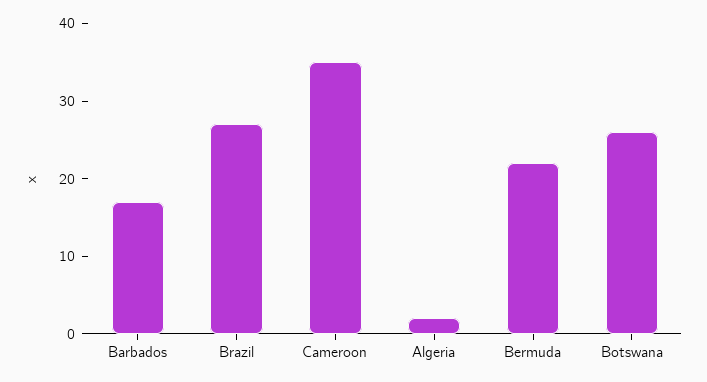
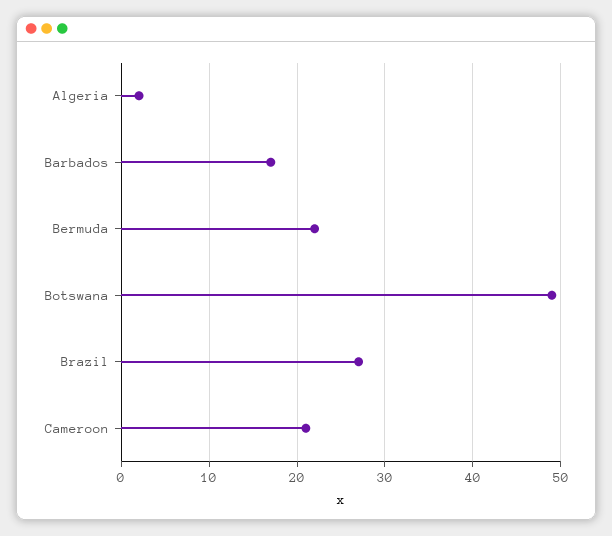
Cameroon: 35 -> 21
Botswana: 25 -> 49

